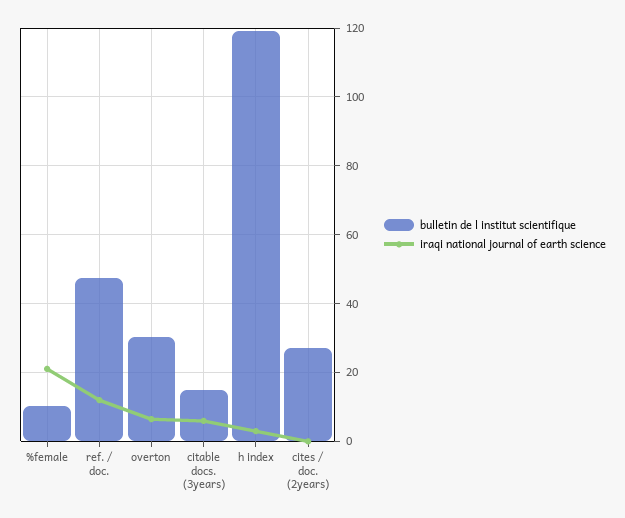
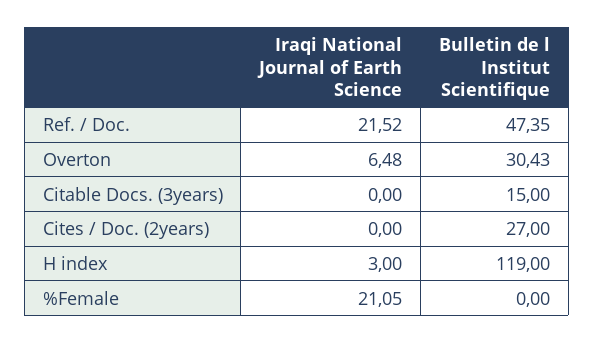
bulletin de l institut scientifique, %female: 10 -> 0
iraqi national journal of earth science, ref. / doc.: 12 -> 21.52
iraqi national journal of earth science, citable docs. (3years): 6 -> 0

